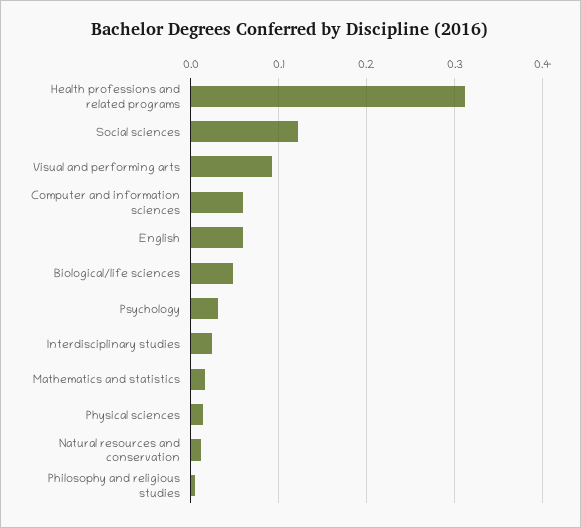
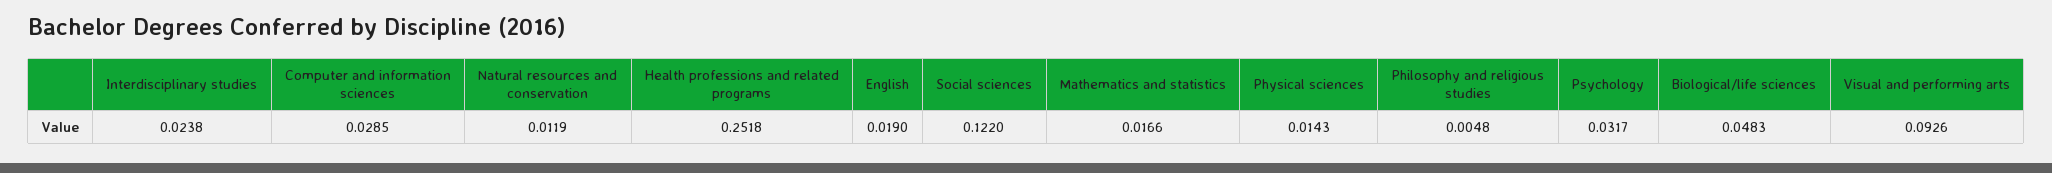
Health professions and related programs: 0.31 -> 0.2518
Computer and information sciences: 0.06 -> 0.0285
English: 0.06 -> 0.019

